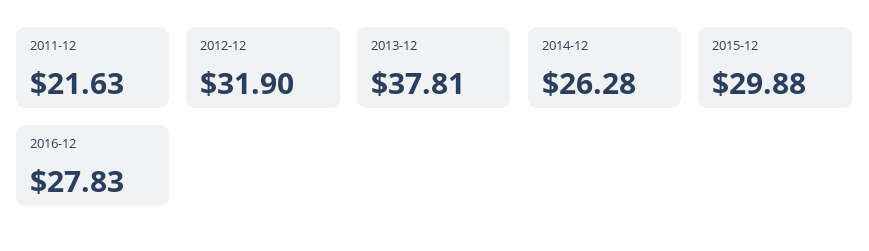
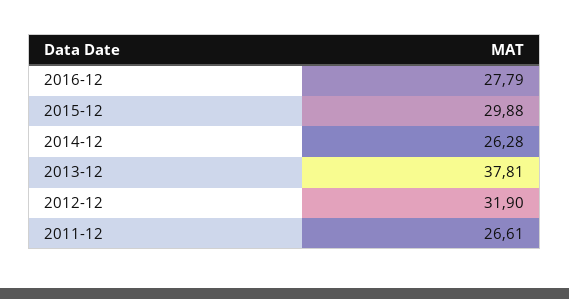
2011-12: 21.63 -> 26.61
2016-12: 27.83 -> 27.79

